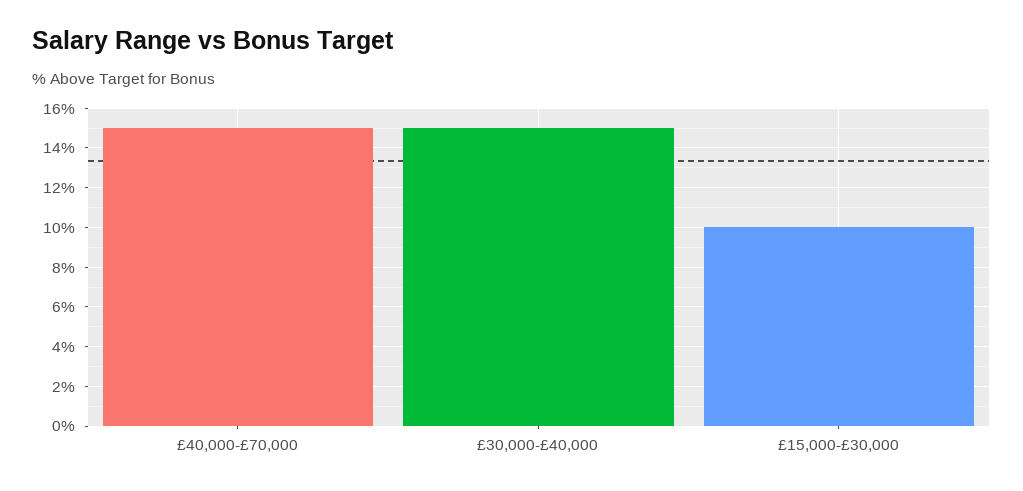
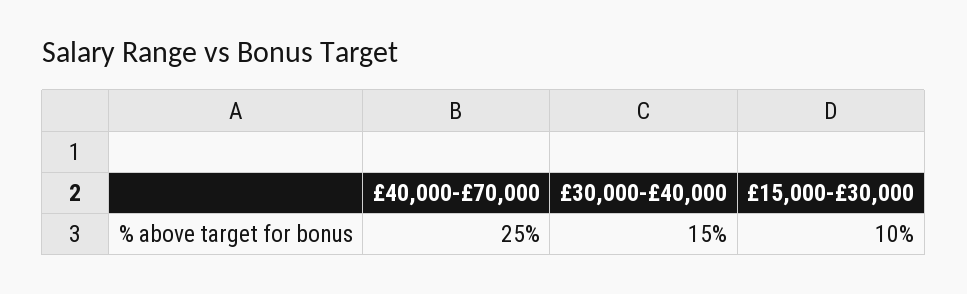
£40,000-£70,000: 15 -> 25

